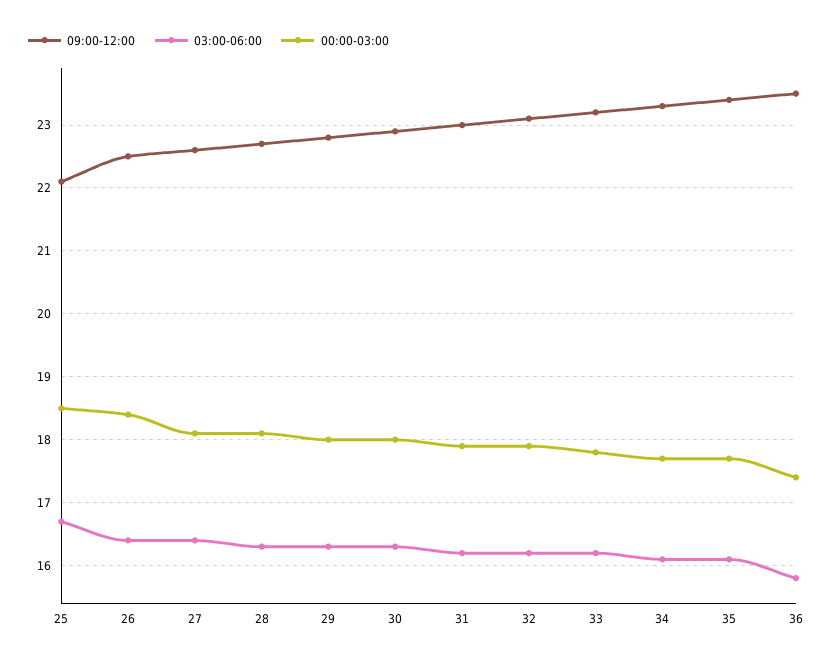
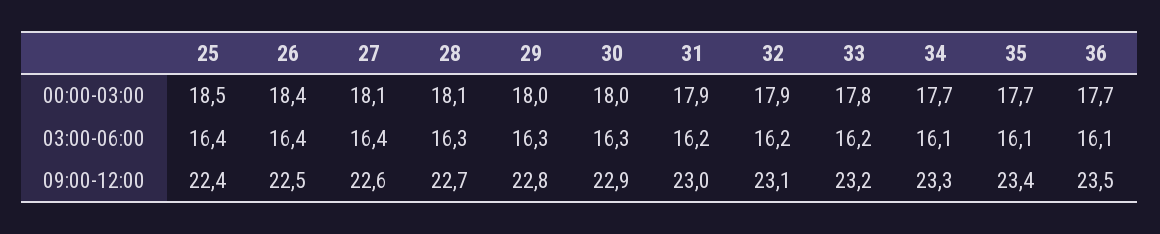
09:00-12:00, 25: 22.1 -> 22.4
03:00-06:00, 25: 16.7 -> 16.4
03:00-06:00, 36: 15.8 -> 16.1
00:00-03:00, 36: 17.4 -> 17.7

